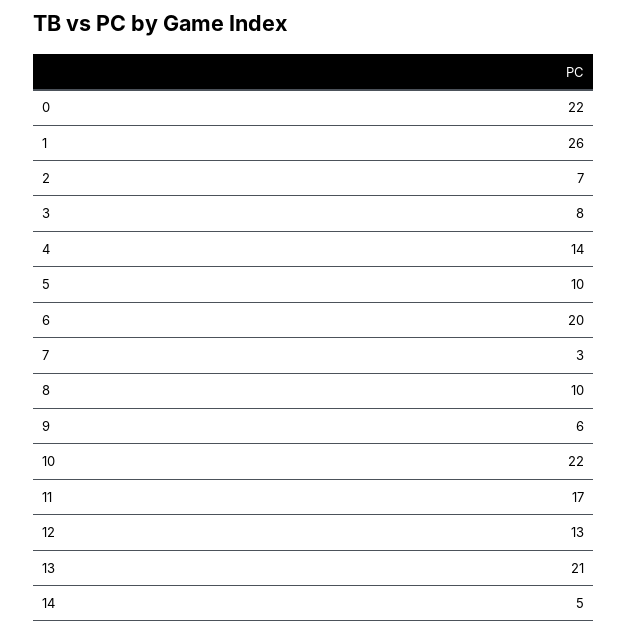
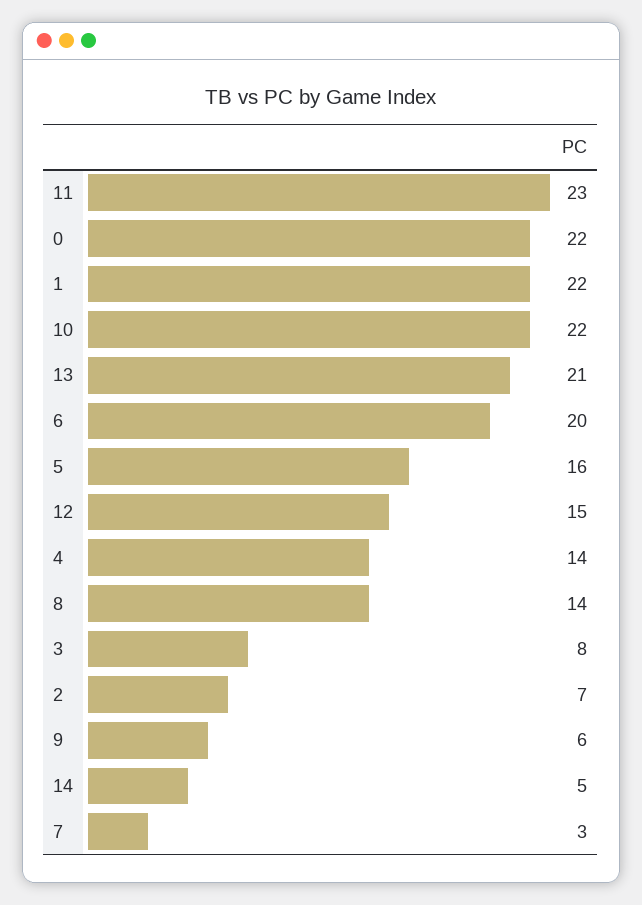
1: 26 -> 22
5: 10 -> 16
8: 10 -> 14
11: 17 -> 23
12: 13 -> 15

